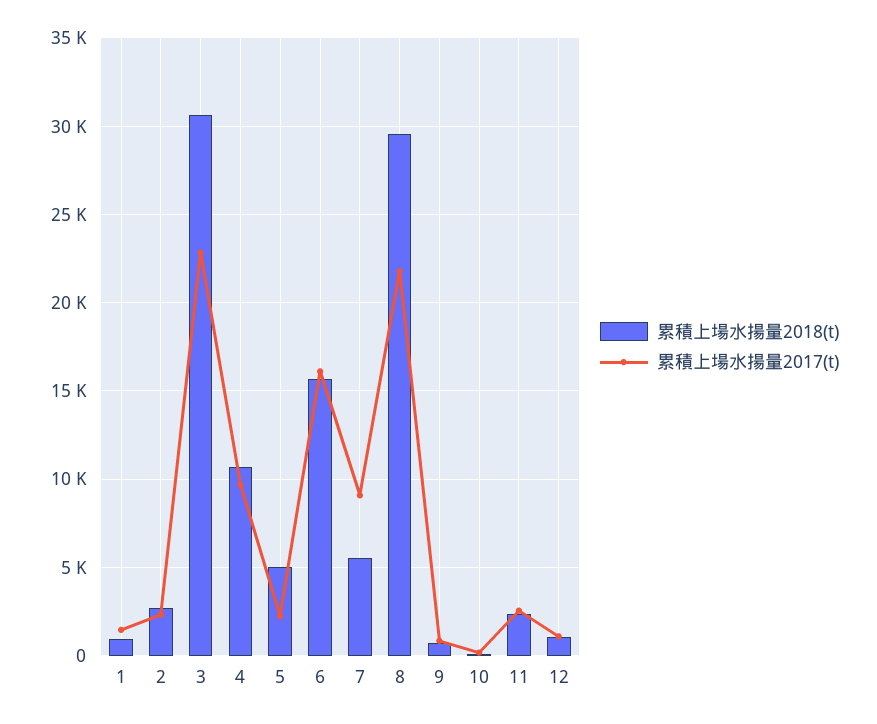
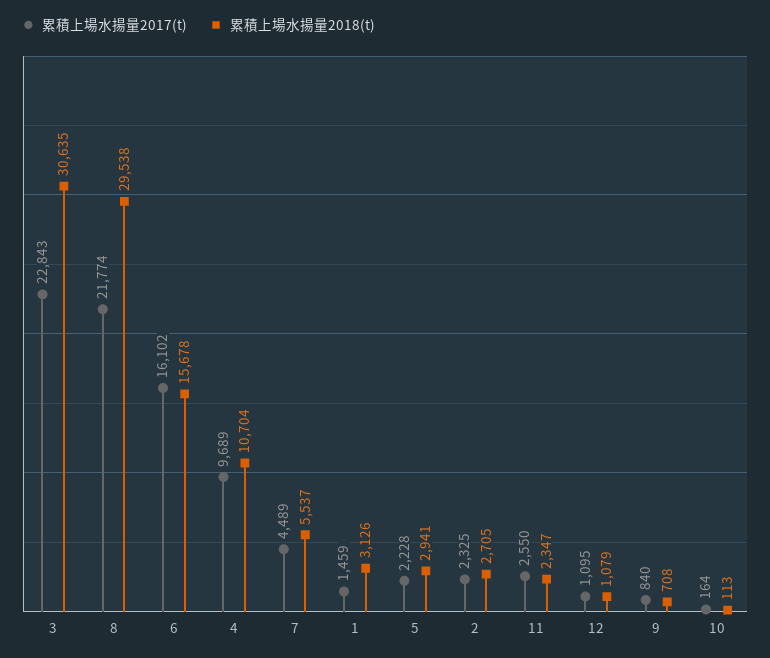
累積上場水揚量2018(t), 1: 1000 -> 3126
累積上場水揚量2018(t), 5: 5000 -> 2941
累積上場水揚量2017(t), 7: 9000 -> 4489

